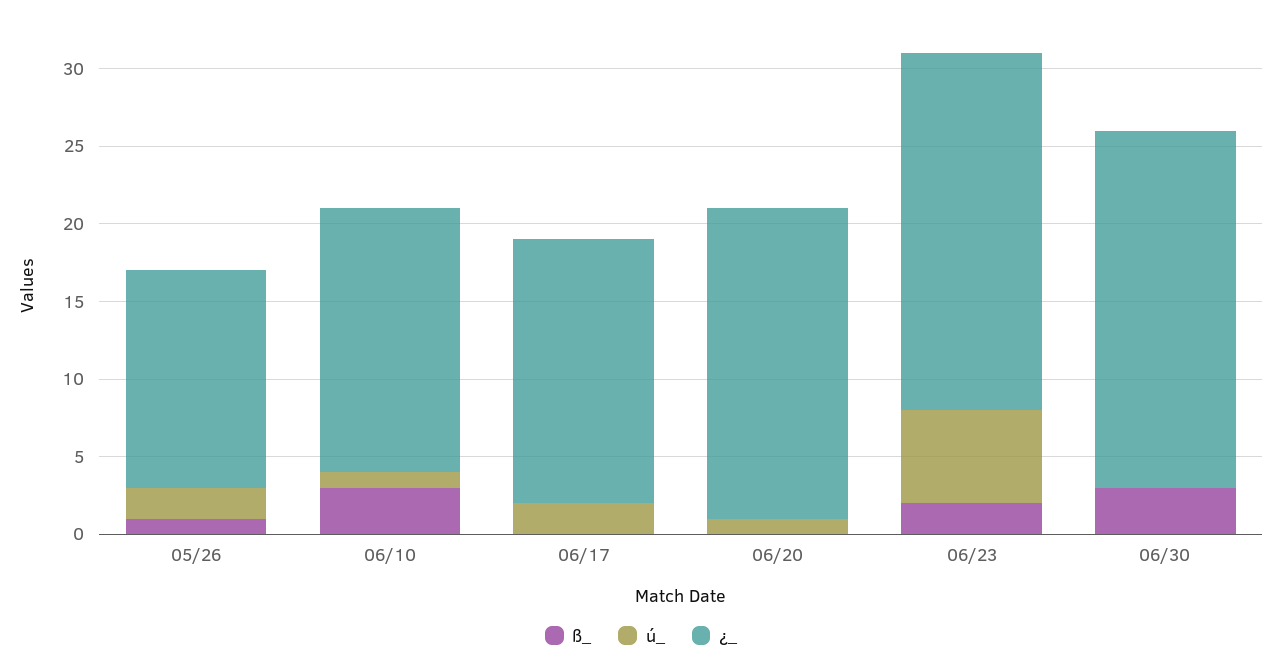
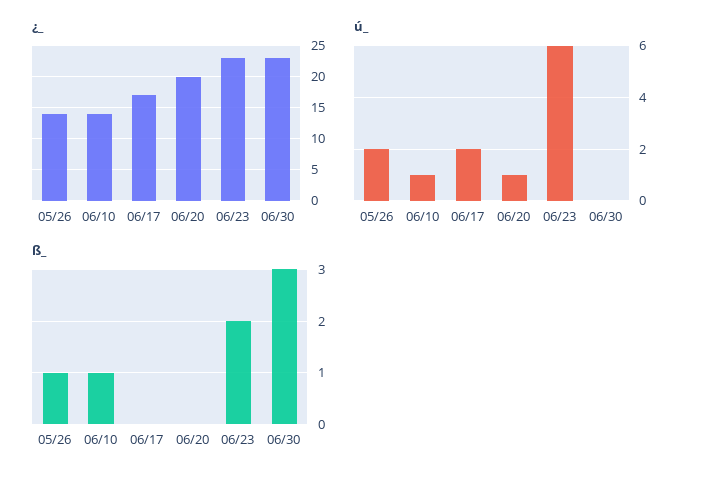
ß_, 06/10: 3 -> 1
¿_, 06/10: 17 -> 14

